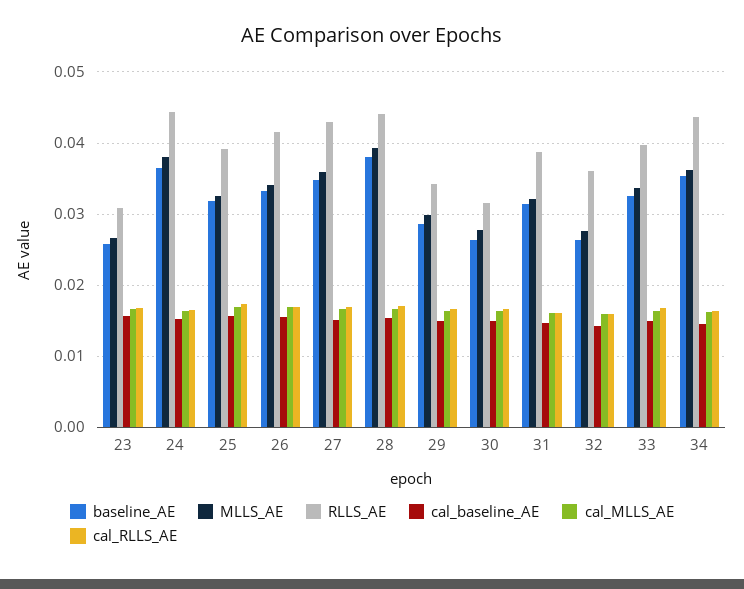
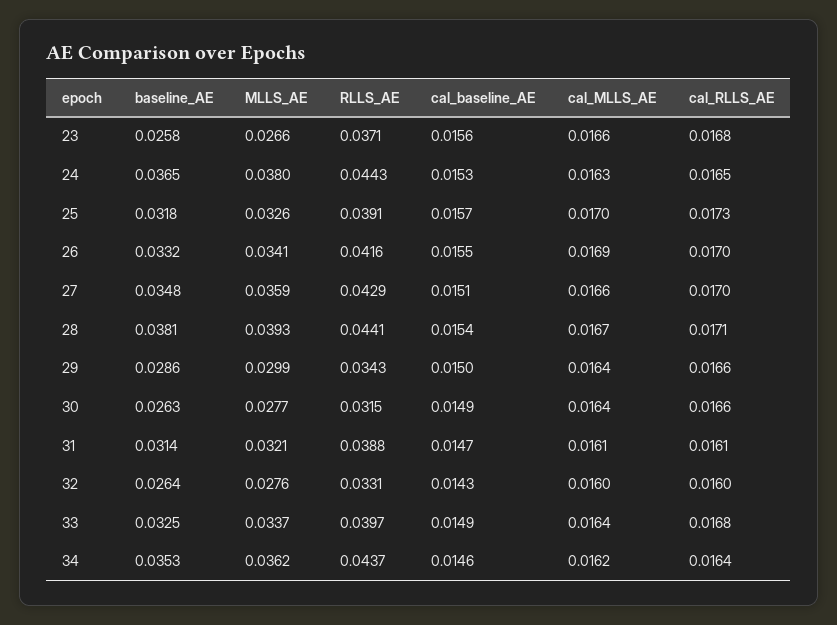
RLLS_AE, 23: 0.031 -> 0.0371
RLLS_AE, 32: 0.036 -> 0.0331

